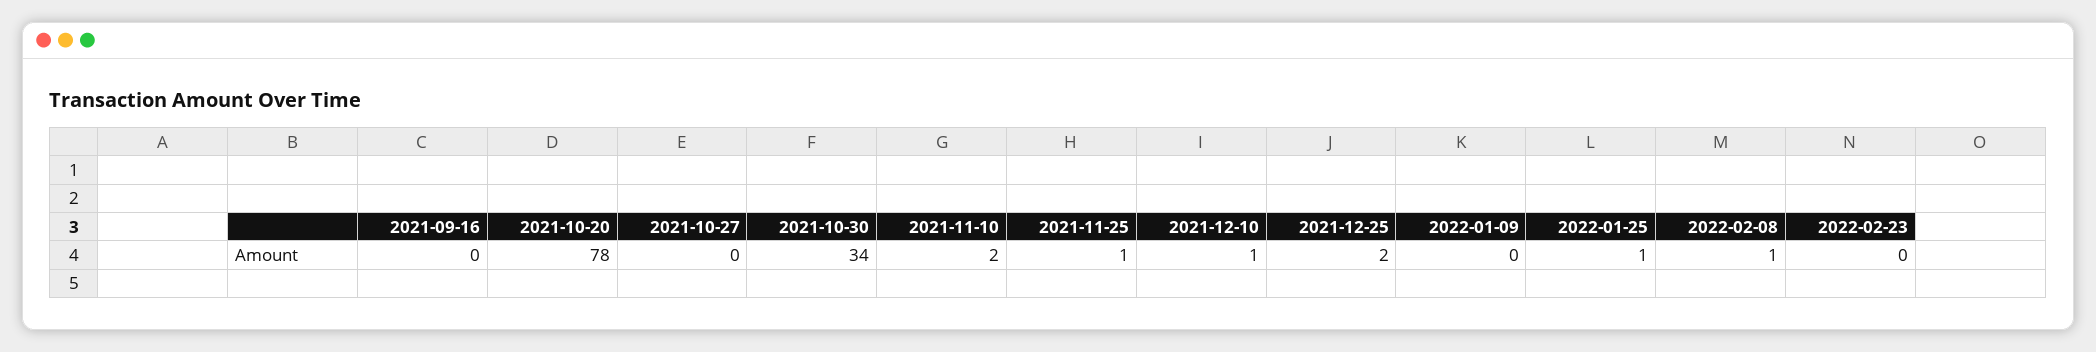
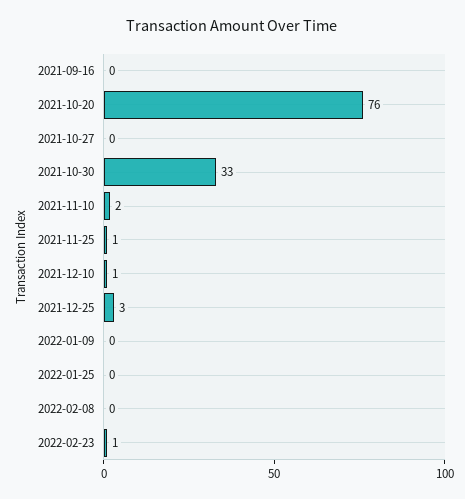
2021-10-20: 78 -> 76
2021-10-30: 34 -> 33
2021-12-25: 2 -> 3
2022-01-25: 1 -> 0
2022-02-08: 1 -> 0
2022-02-23: 0 -> 1

